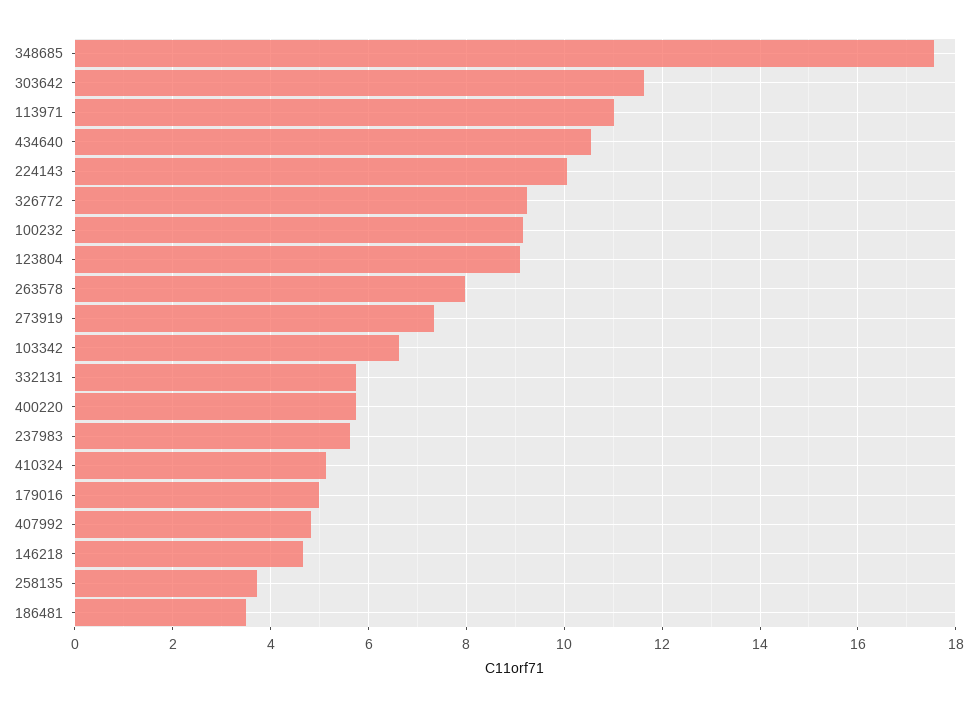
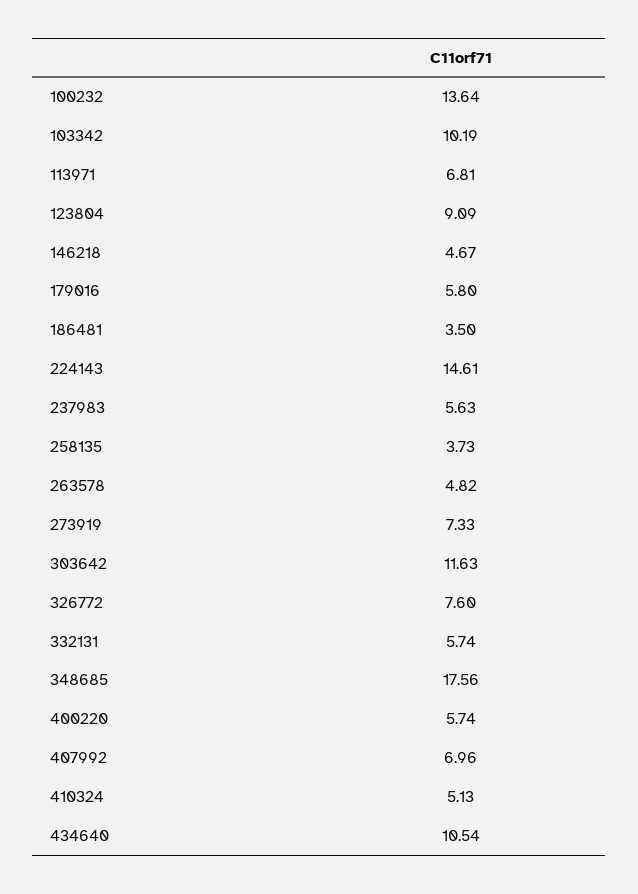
113971: 11 -> 6.81
224143: 10 -> 14.61
326772: 9.2 -> 7.6
100232: 9.2 -> 13.64
263578: 8 -> 4.82
103342: 6.6 -> 10.19
179016: 5 -> 5.8
407992: 4.8 -> 6.96

